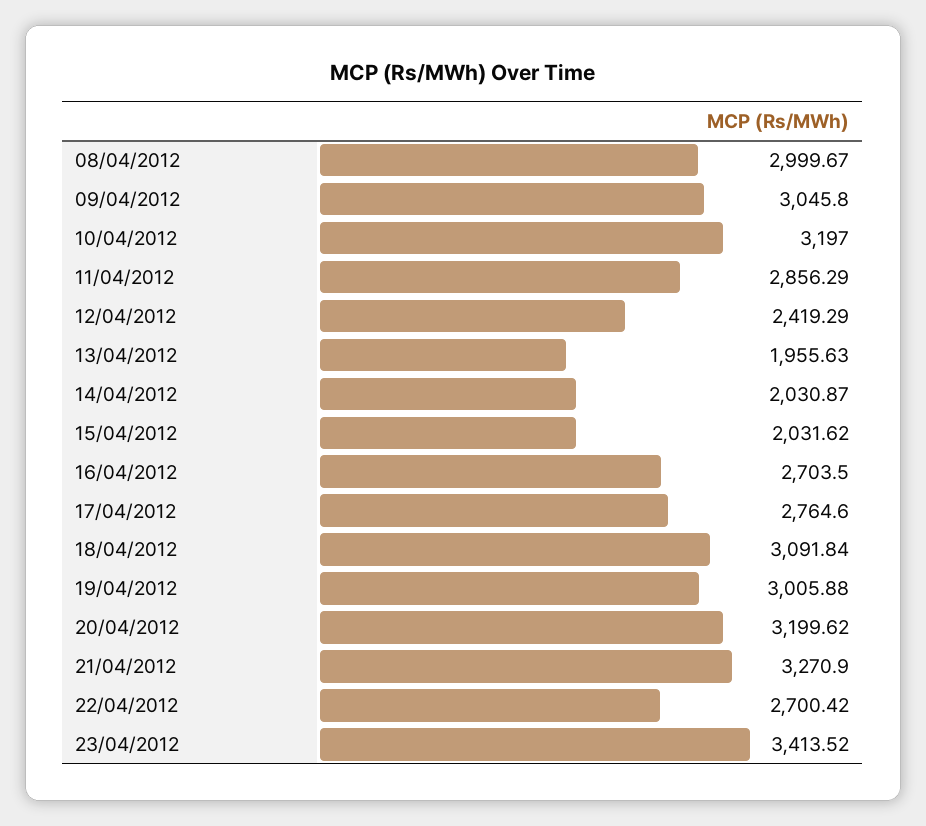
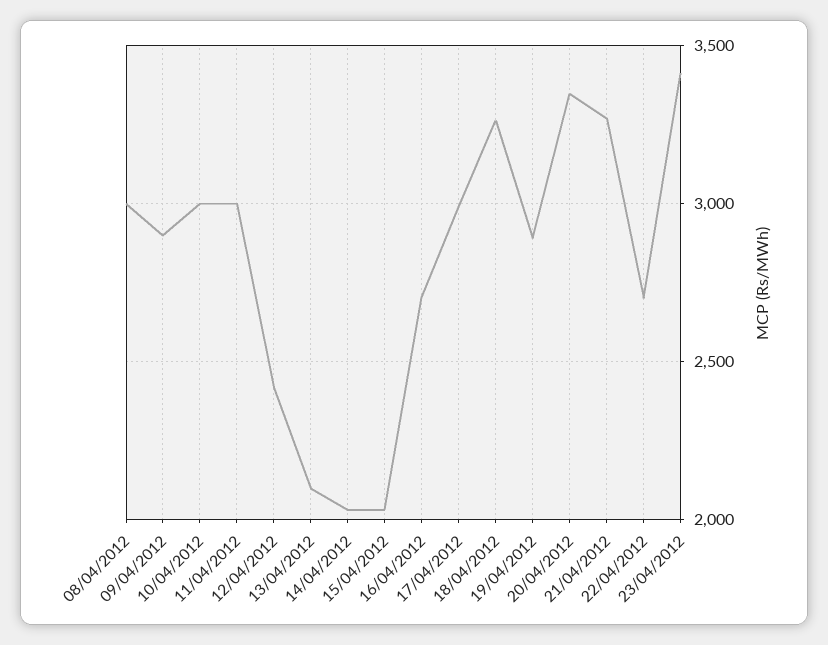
09/04/2012: 3045.8 -> 2900
10/04/2012: 3197 -> 3000
11/04/2012: 2856.29 -> 3000
13/04/2012: 1955.63 -> 2100
17/04/2012: 2764.6 -> 3000
18/04/2012: 3091.84 -> 3250
19/04/2012: 3005.88 -> 2900
20/04/2012: 3199.62 -> 3350

